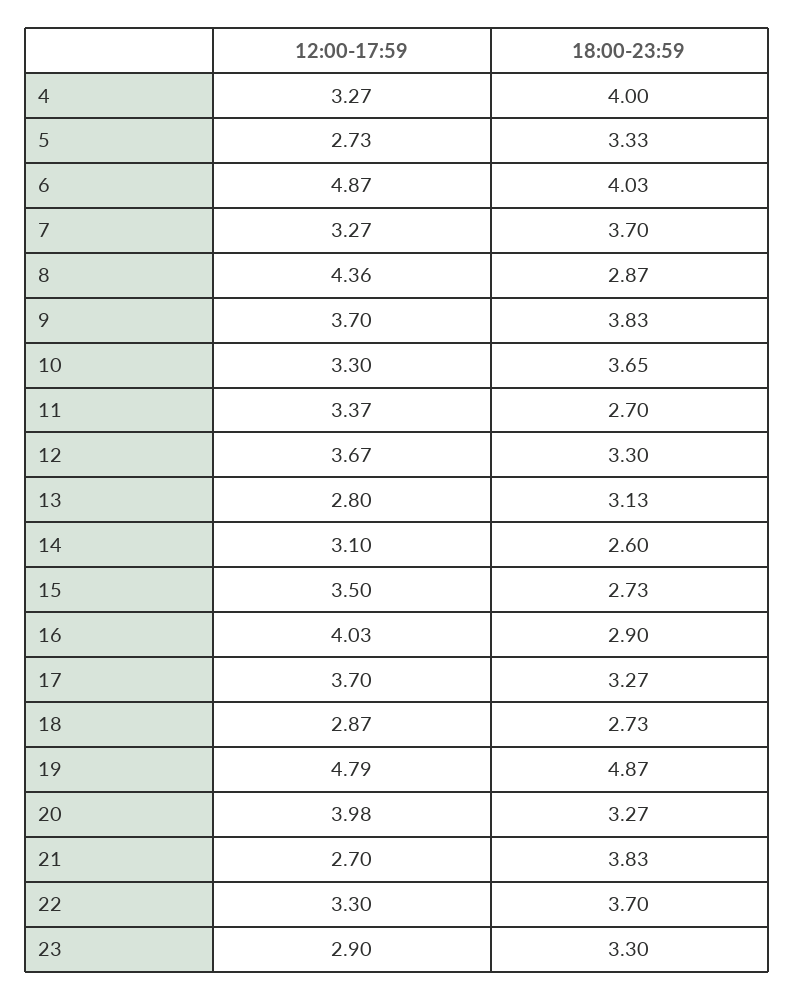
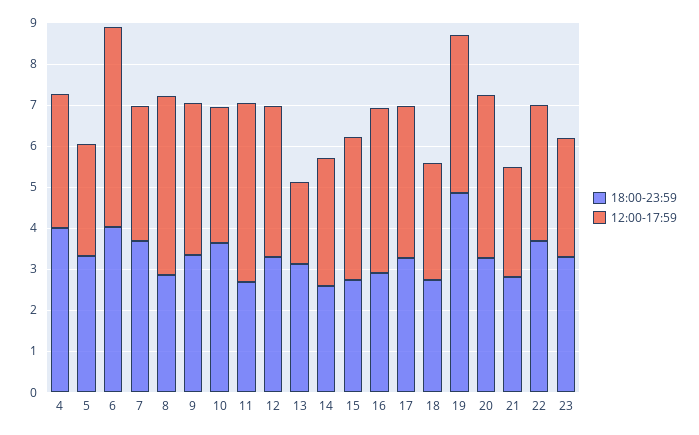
18:00-23:59, 9: 3.83 -> 3.4
12:00-17:59, 11: 3.37 -> 4.4
12:00-17:59, 13: 2.8 -> 2
12:00-17:59, 19: 4.79 -> 3.8
18:00-23:59, 21: 3.83 -> 2.8

